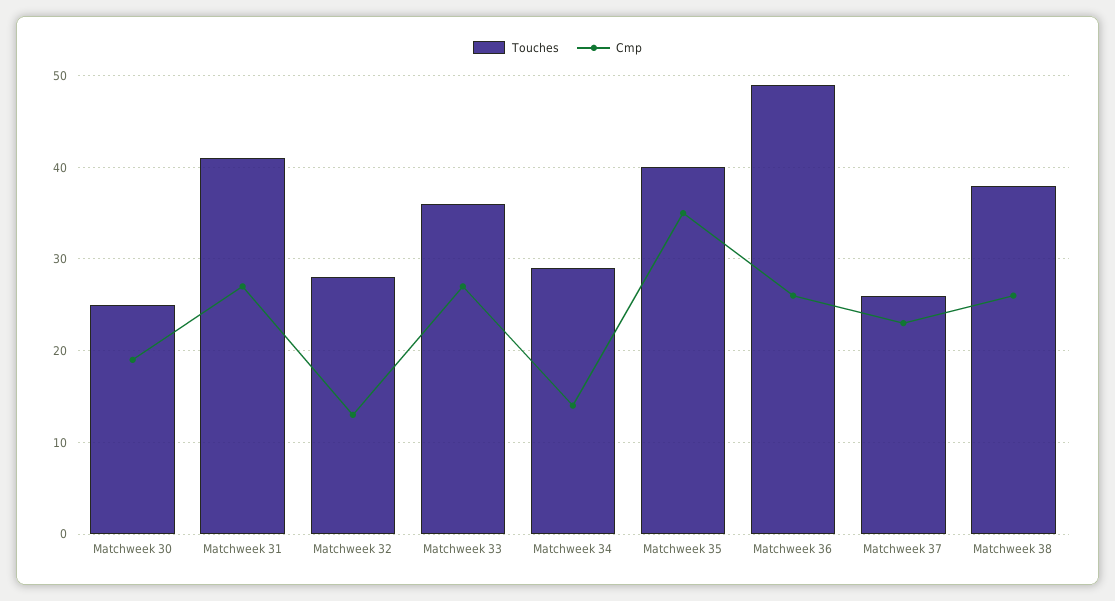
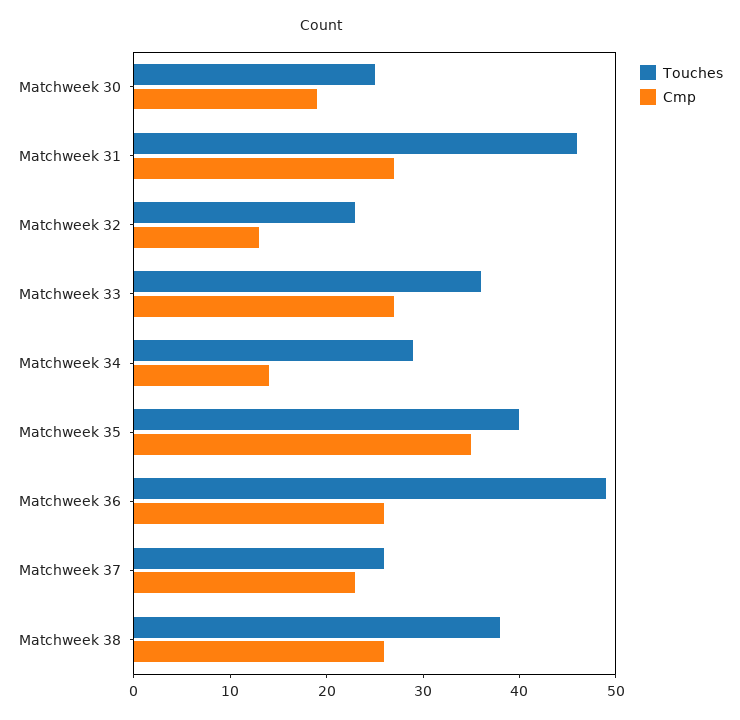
Touches, Matchweek 31: 41 -> 46
Touches, Matchweek 32: 28 -> 23

